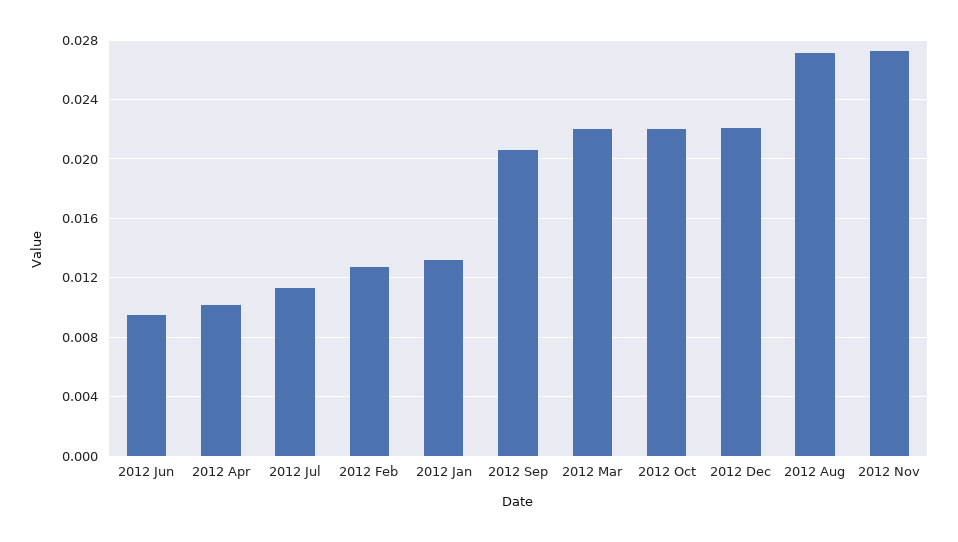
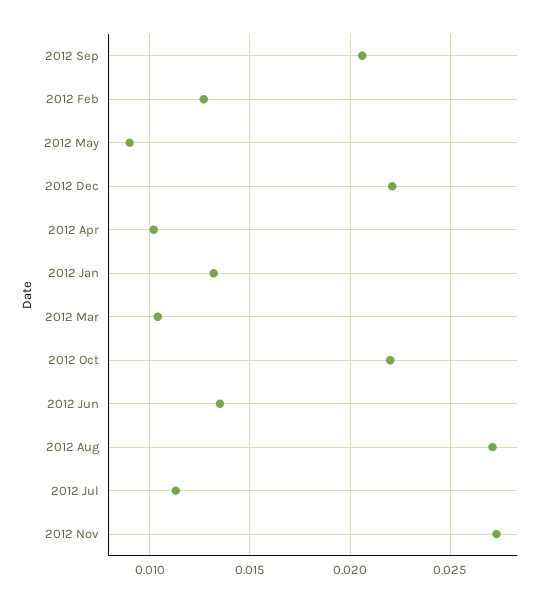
2012 Jun: 0.0095 -> 0.0135
2012 Mar: 0.022 -> 0.0105
2012 May: none -> 0.009

